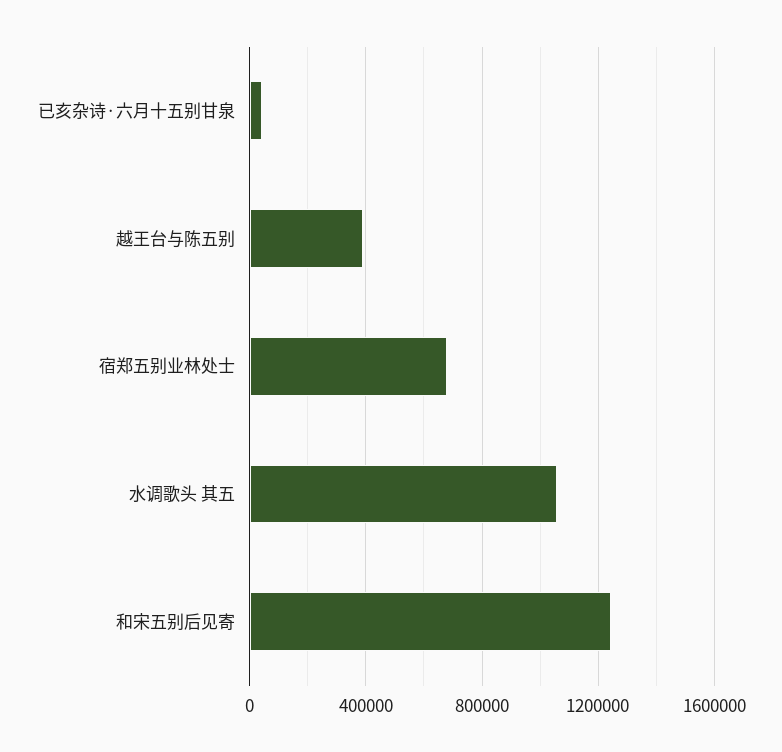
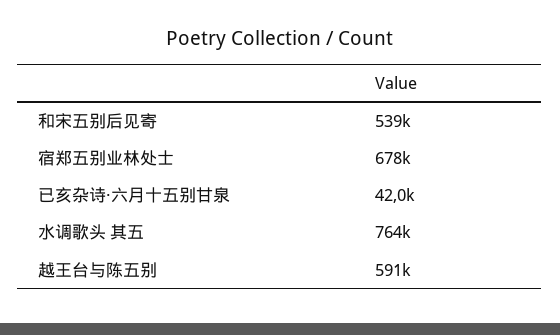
越王台与陈五别: 400000 -> 591000
水调歌头 其五: 1050000 -> 764000
和宋五别后见寄: 1250000 -> 539000

